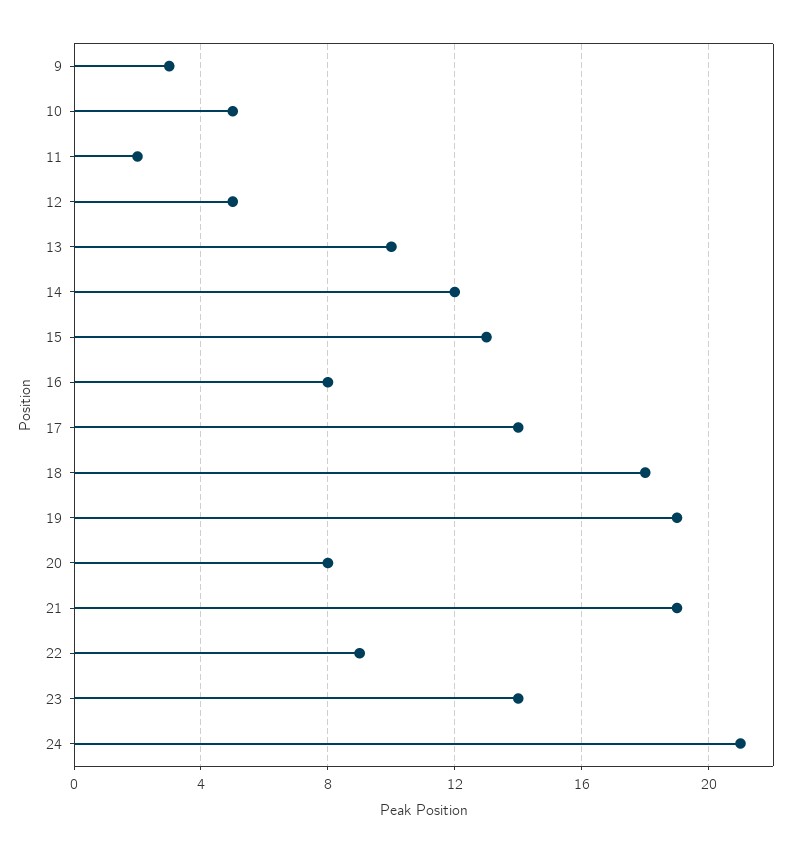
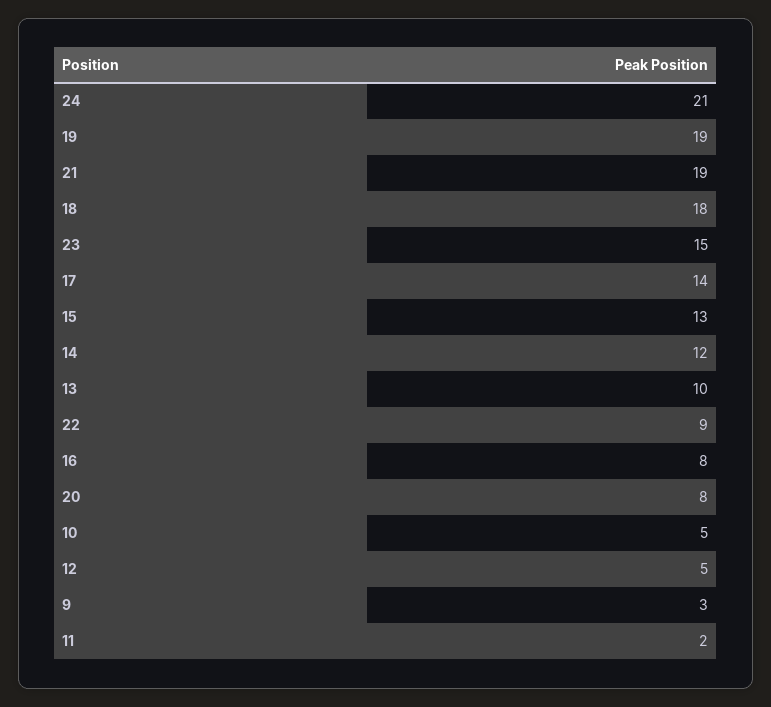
23: 14 -> 15

